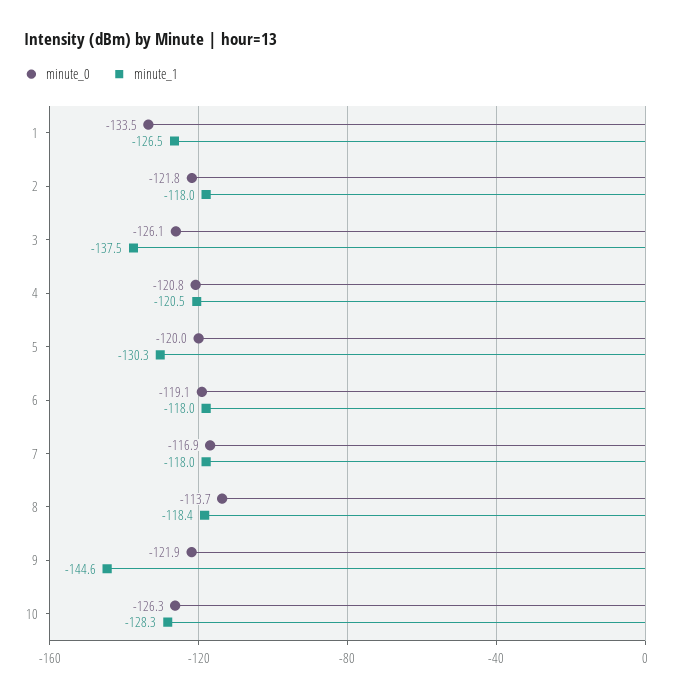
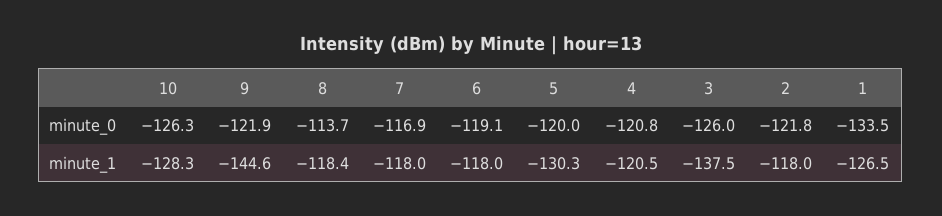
minute_0, 3: -126.1 -> -126

